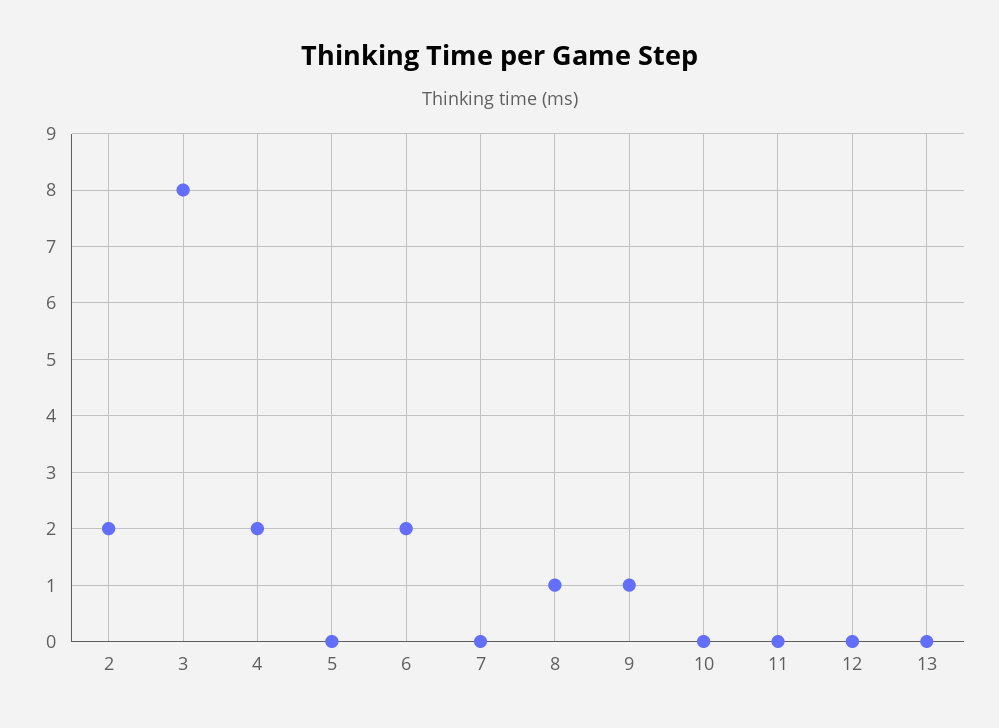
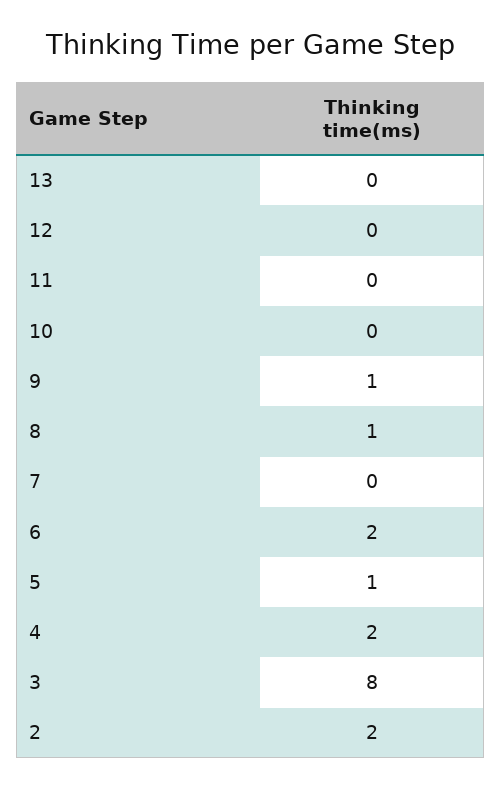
5: 0 -> 1

